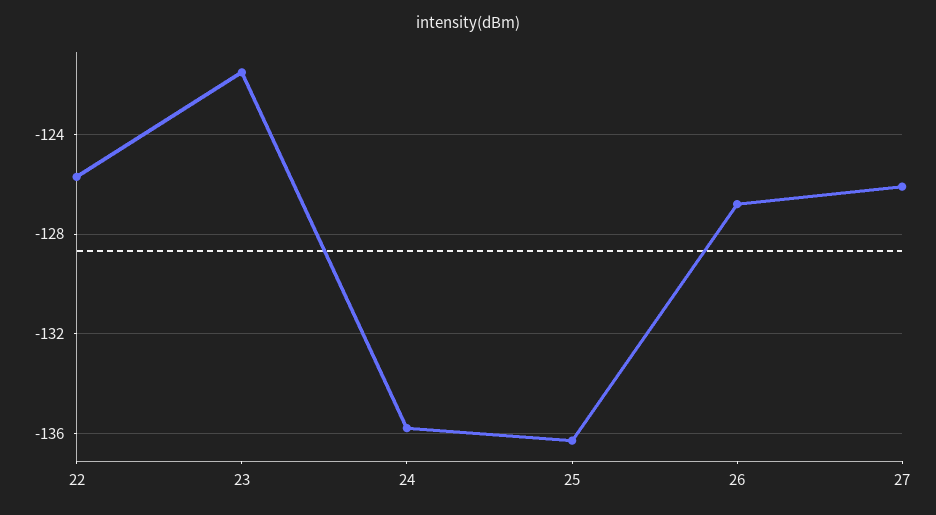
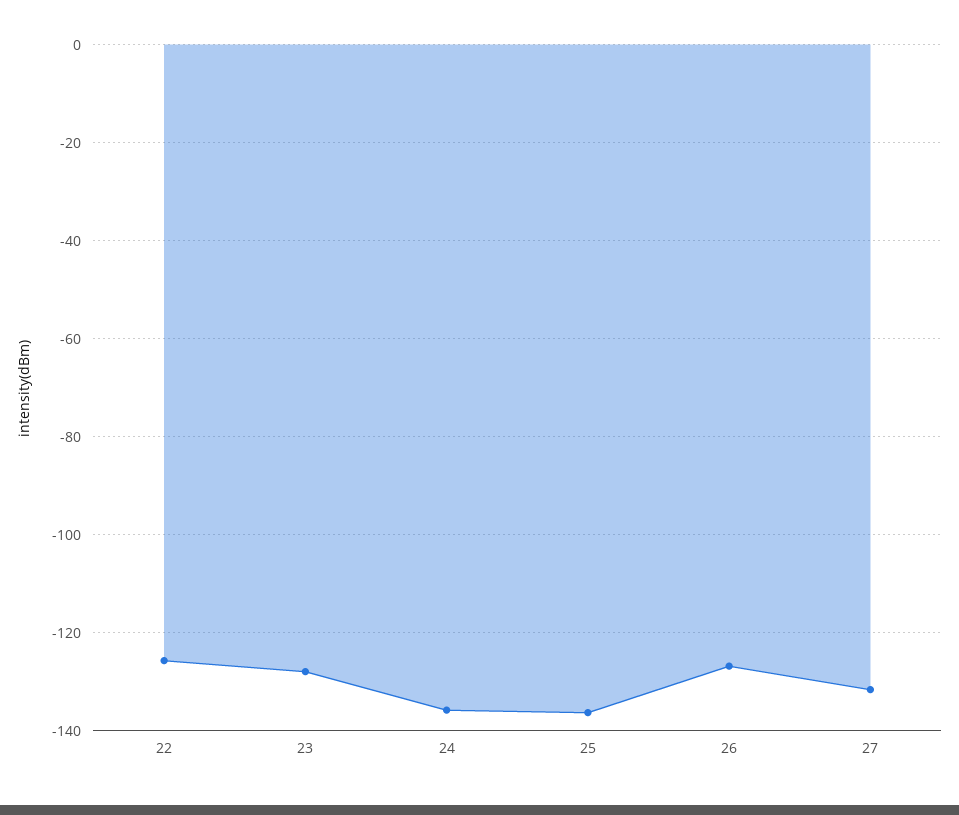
23: -121.5 -> -128
27: -126 -> -132

